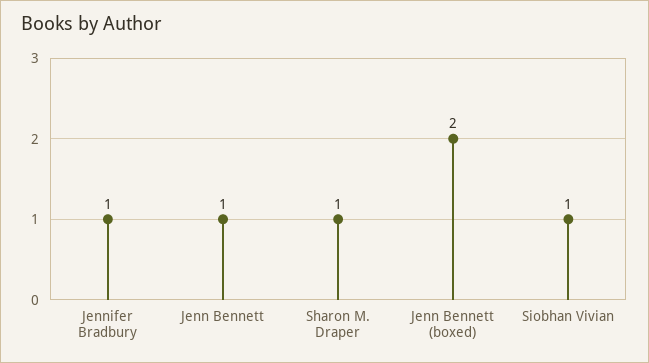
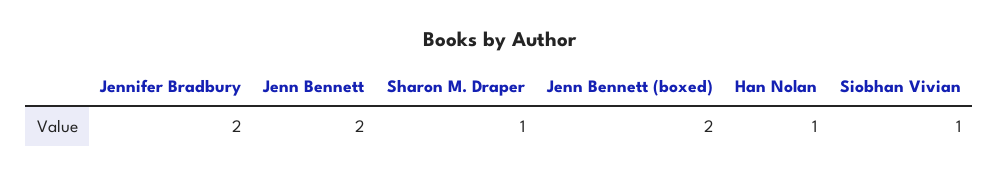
Jennifer Bradbury: 1 -> 2
Jenn Bennett: 1 -> 2
Han Nolan: none -> 1

